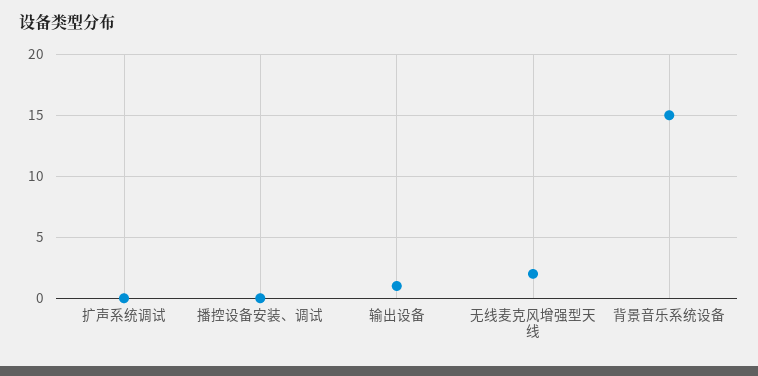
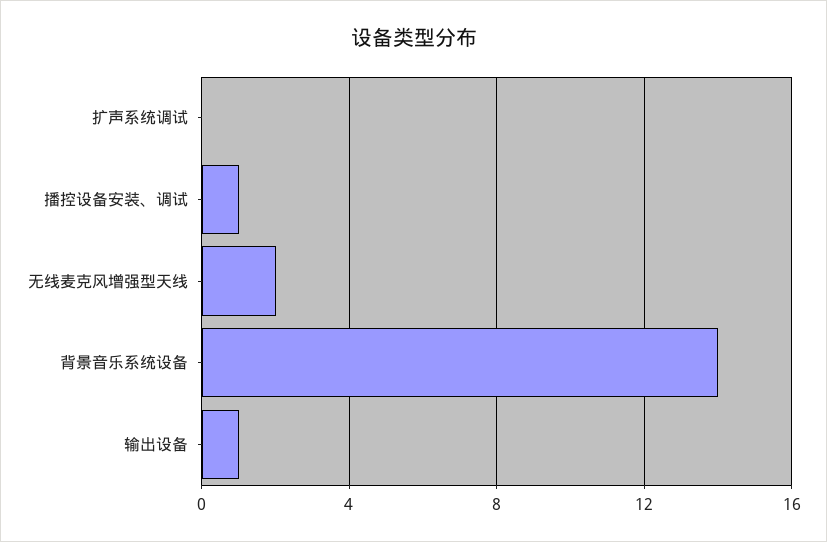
播控设备安装、调试: 0 -> 1
背景音乐系统设备: 15 -> 14

